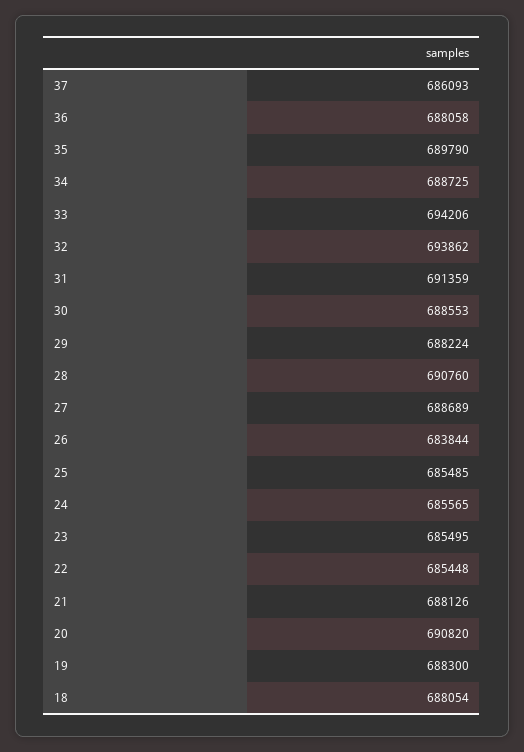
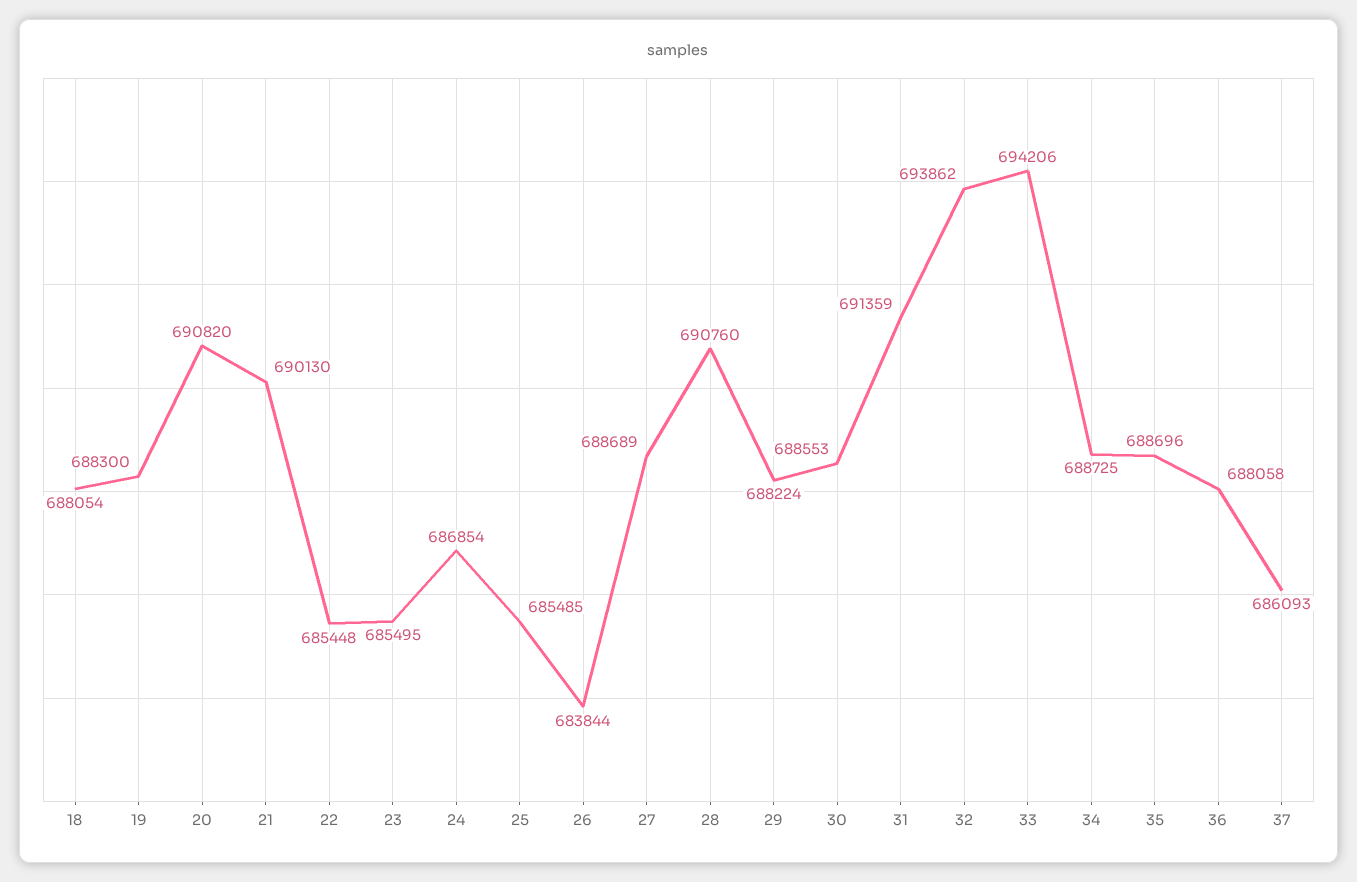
35: 689790 -> 688696
24: 685565 -> 686854
21: 688126 -> 690130

